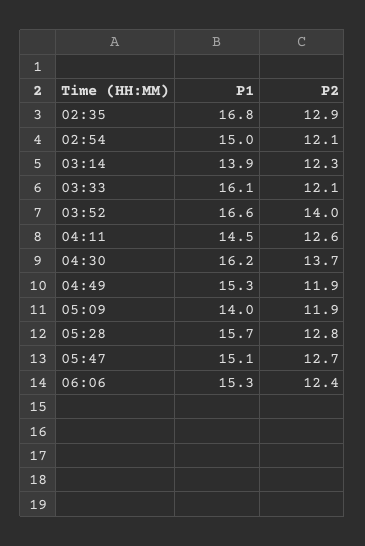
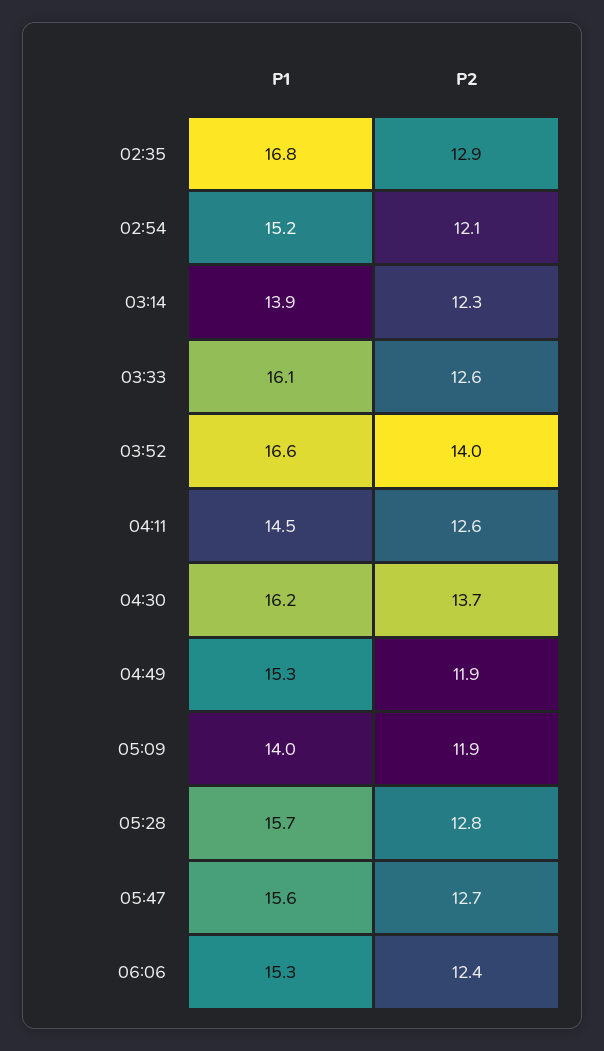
P1, 02:54: 15 -> 15.2
P2, 03:33: 12.1 -> 12.6
P1, 05:47: 15.1 -> 15.6

